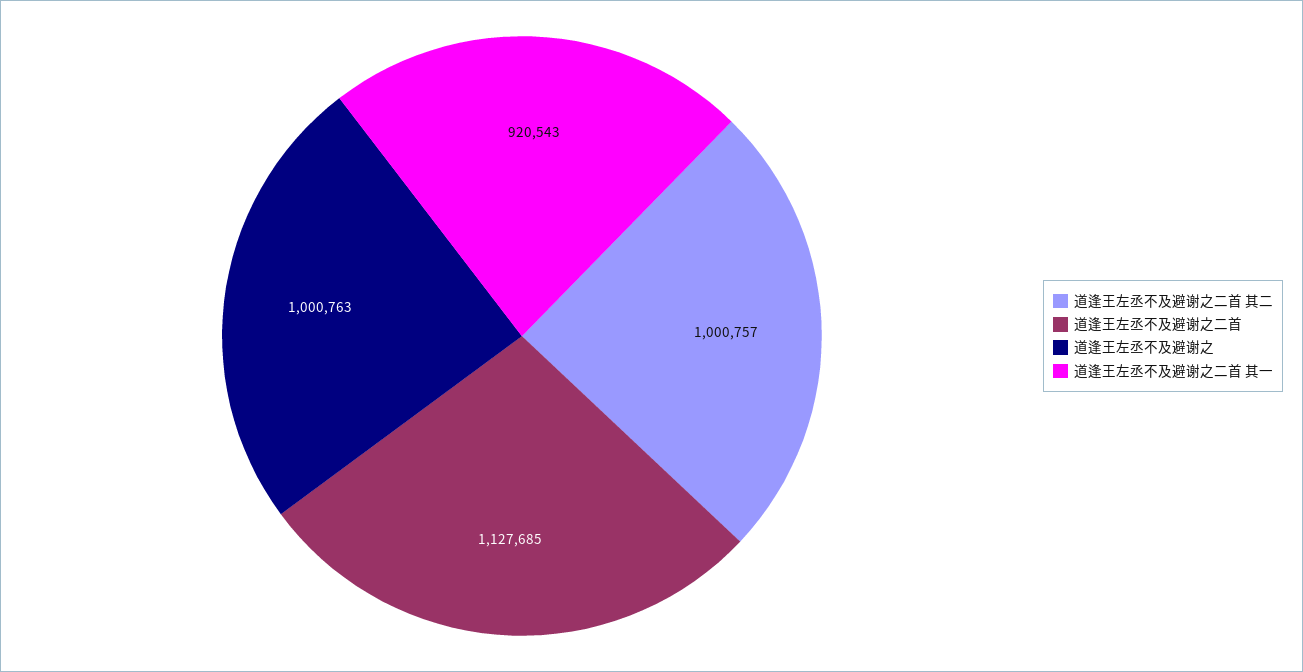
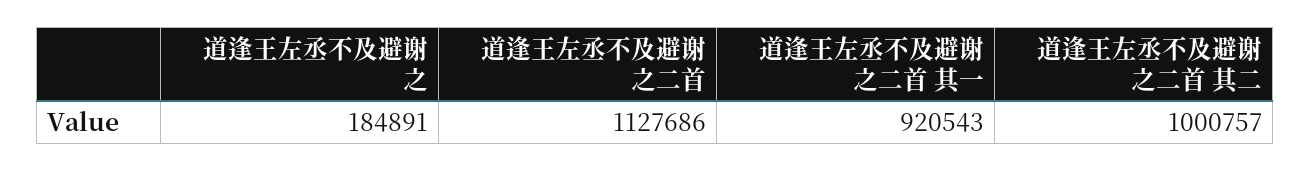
道逢王左丞不及避谢之二首: 1127685 -> 1127686
道逢王左丞不及避谢之: 1000763 -> 184891

